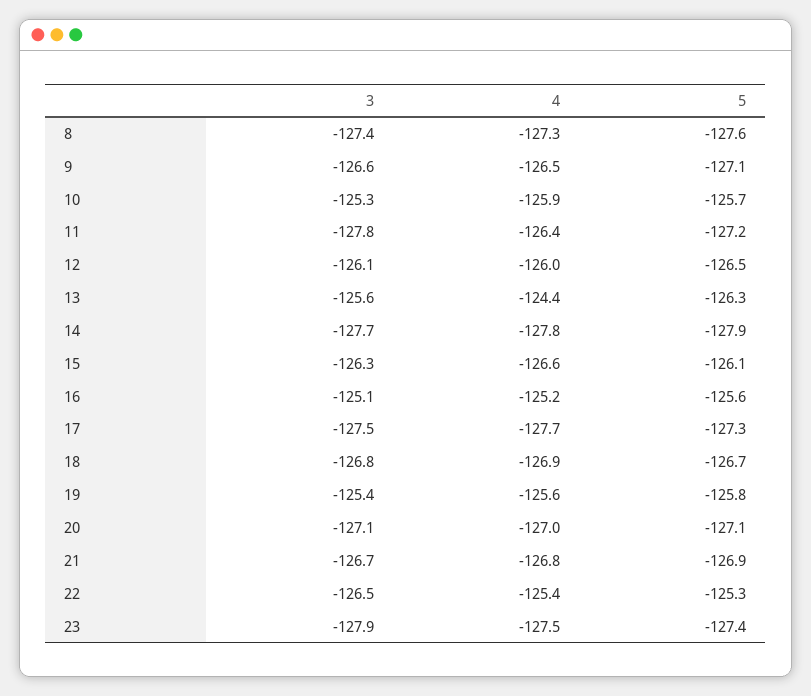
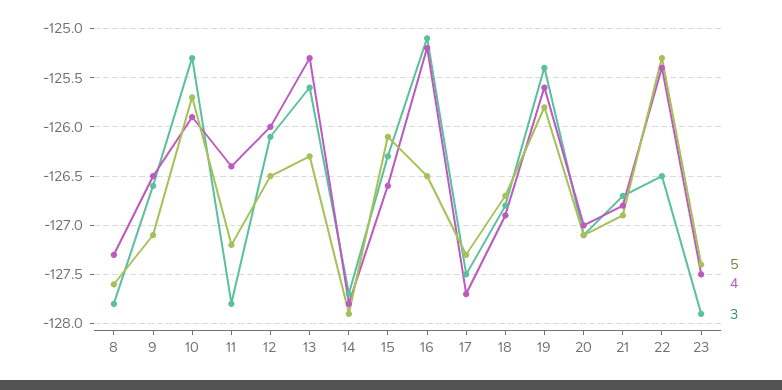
3, 8: -127.4 -> -127.8
4, 13: -124.4 -> -125.3
5, 16: -125.6 -> -126.5

